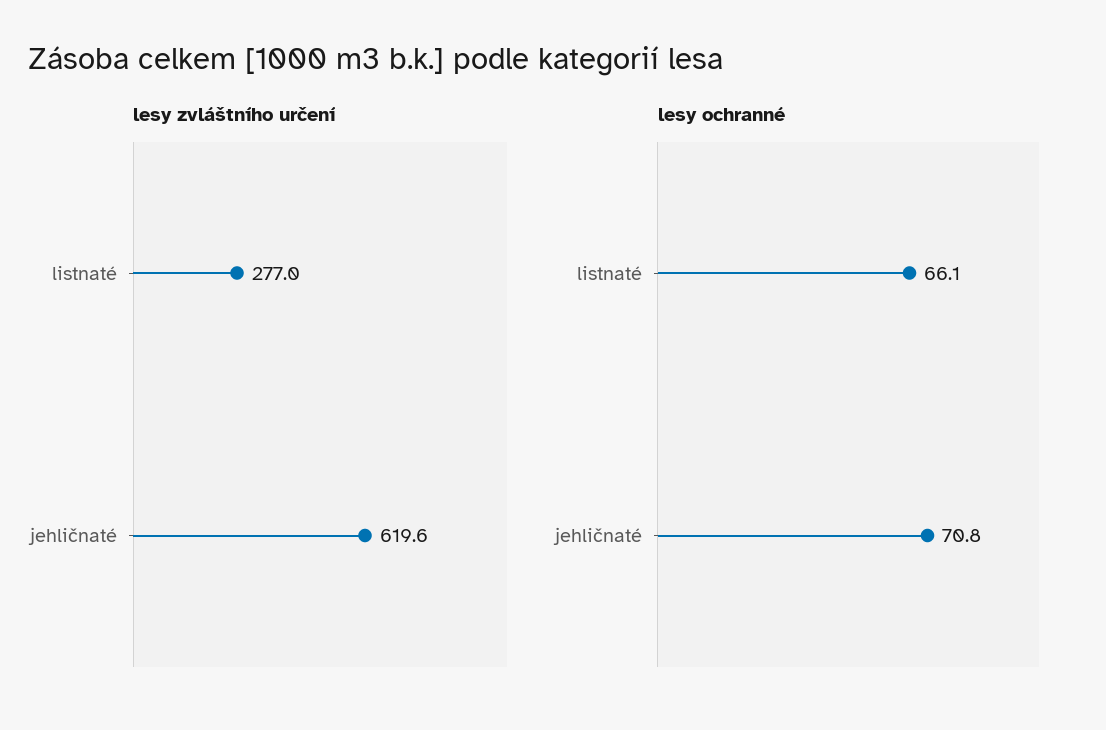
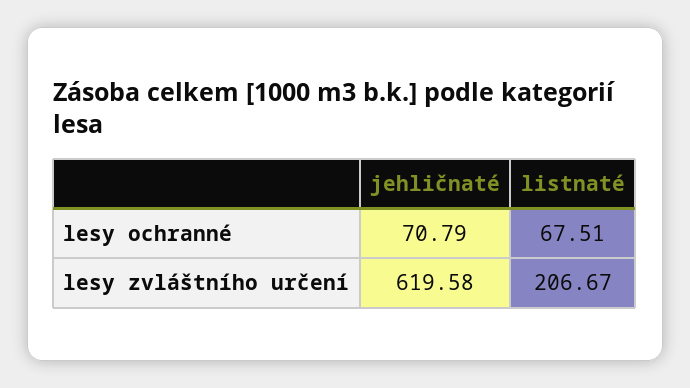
lesy zvláštního určení, listnaté: 277 -> 206.67
lesy ochranné, listnaté: 66.1 -> 67.51

